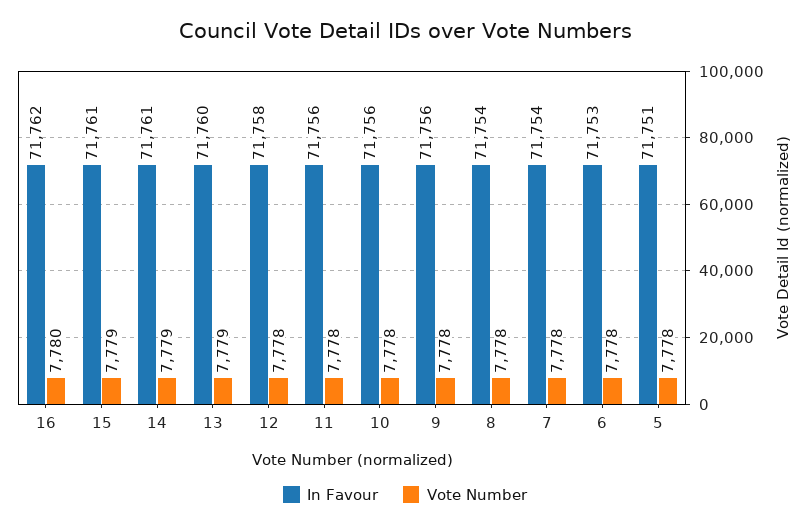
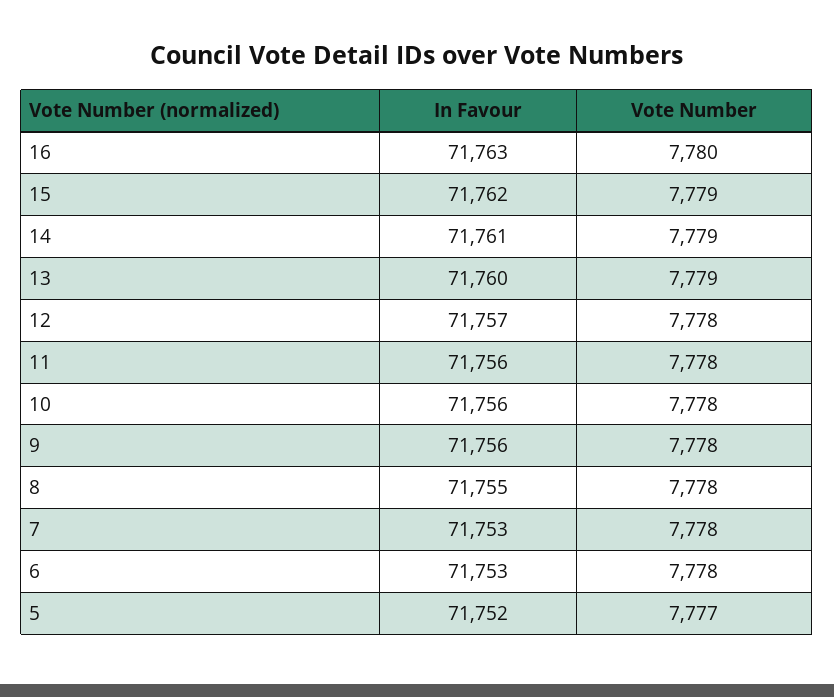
In Favour, 16: 71762 -> 71763
In Favour, 15: 71761 -> 71762
In Favour, 12: 71758 -> 71757
In Favour, 8: 71754 -> 71755
In Favour, 7: 71754 -> 71753
In Favour, 5: 71751 -> 71752
Vote Number, 5: 7778 -> 7777

